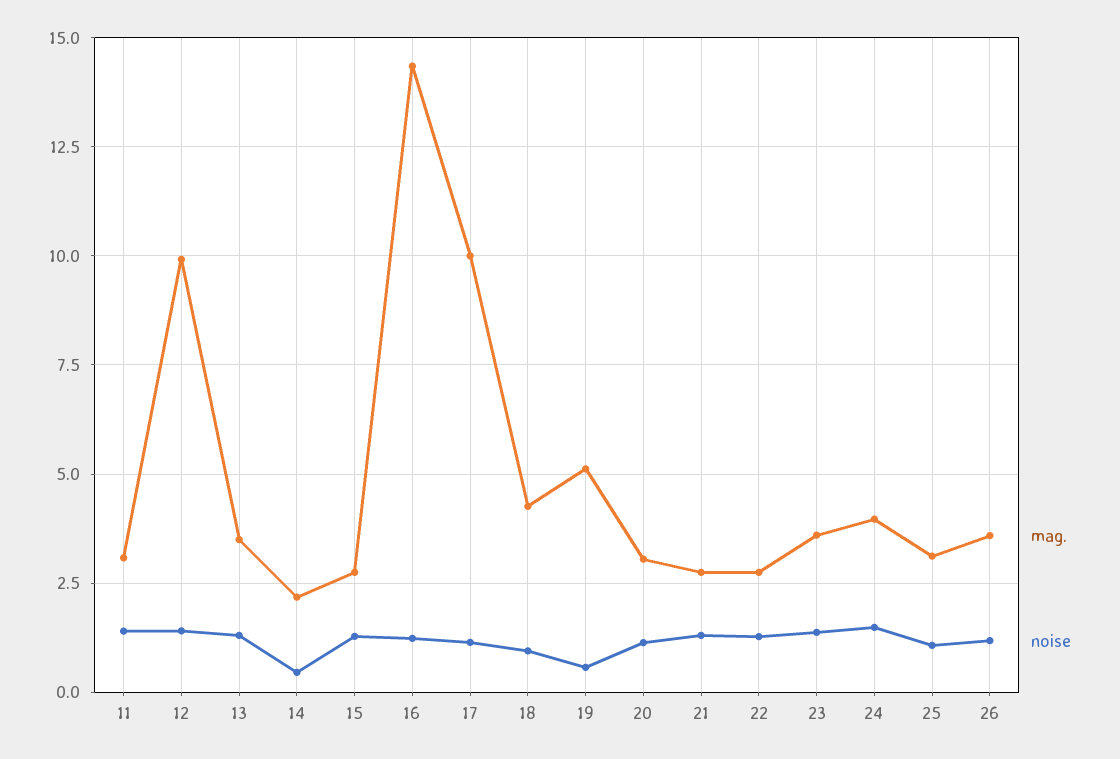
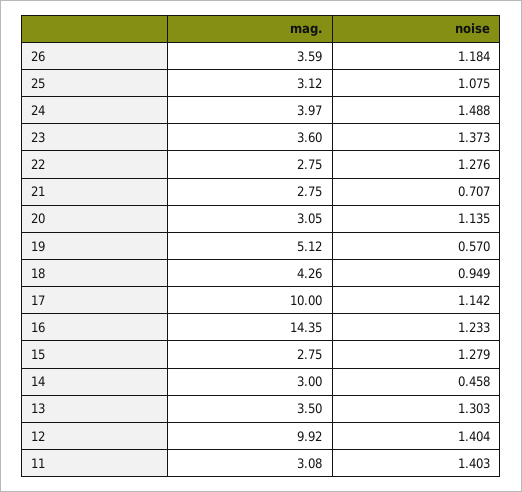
mag., 14: 2.25 -> 3
noise, 21: 1.25 -> 0.707

